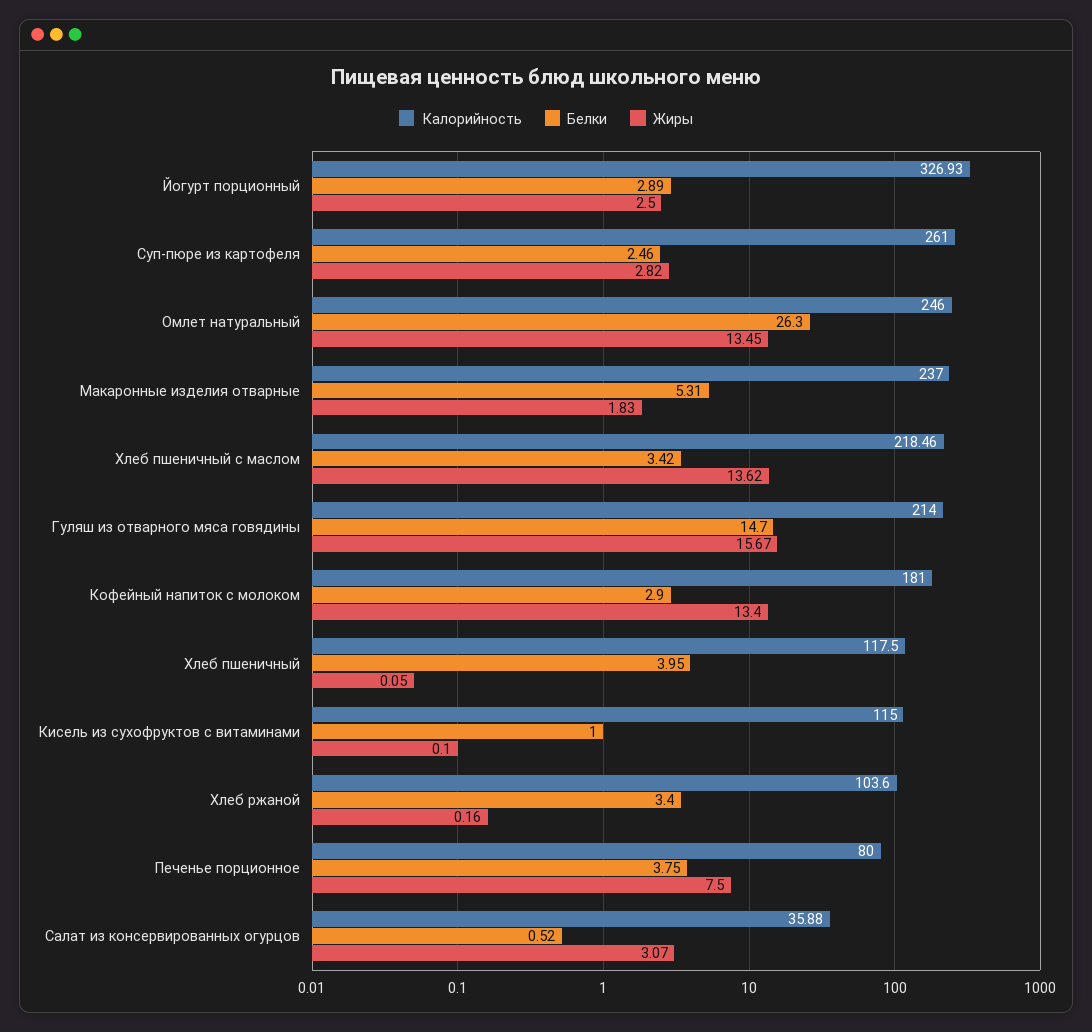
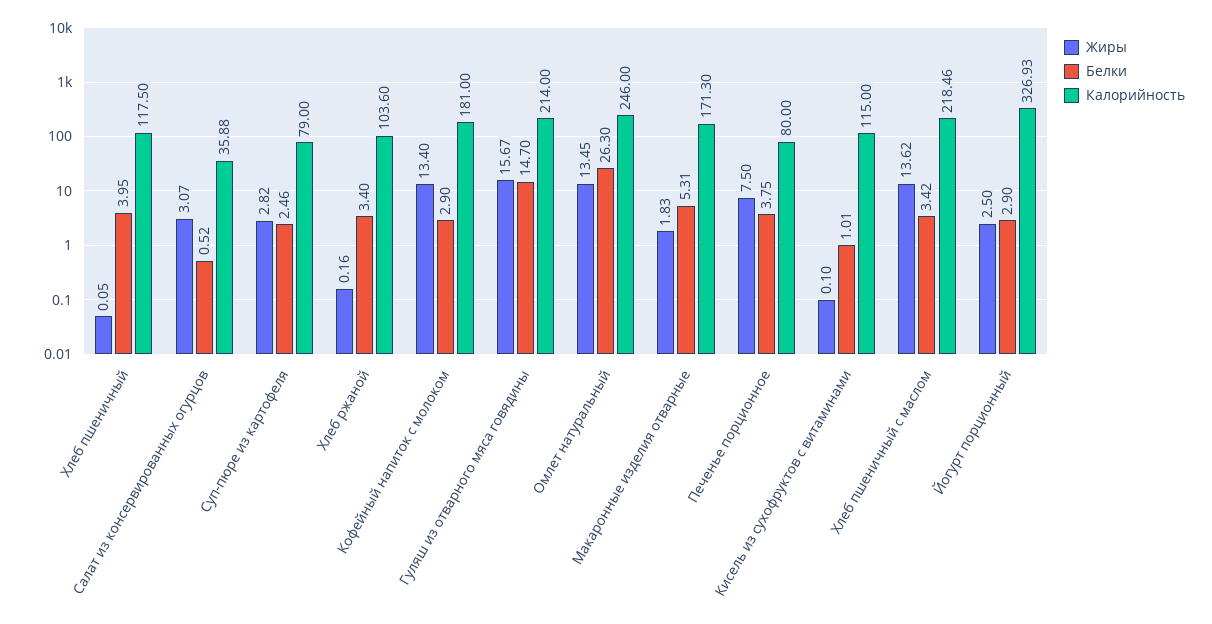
Белки, Йогурт порционный: 2.89 -> 2.9
Калорийность, Суп-пюре из картофеля: 261 -> 79
Калорийность, Макаронные изделия отварные: 237 -> 171.3
Белки, Кисель из сухофруктов с витаминами: 1 -> 1.01

